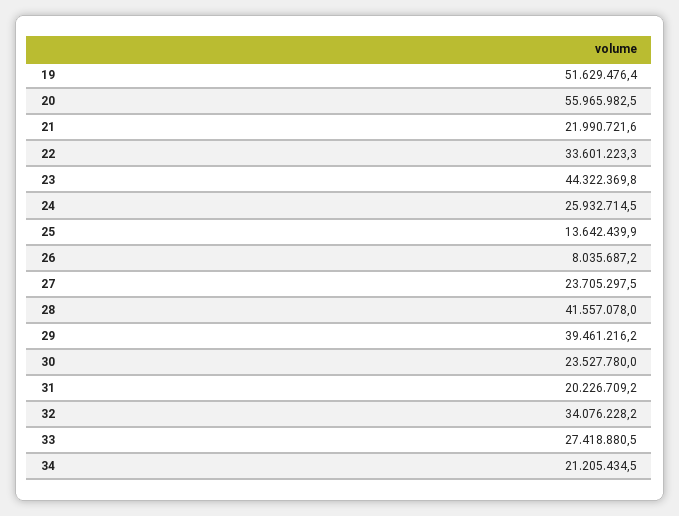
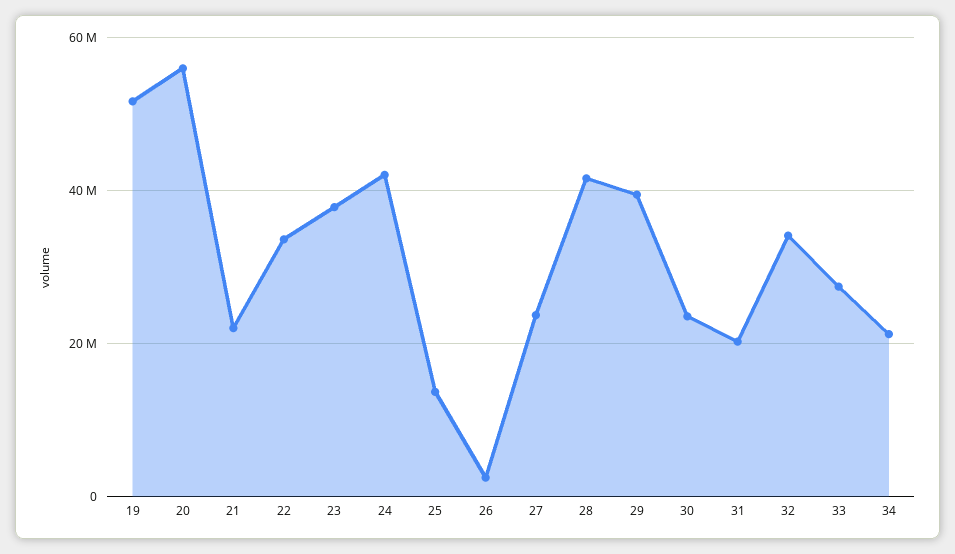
23: 44322369.8 -> 38000000
24: 25932714.5 -> 42000000
26: 8035687.2 -> 2000000

